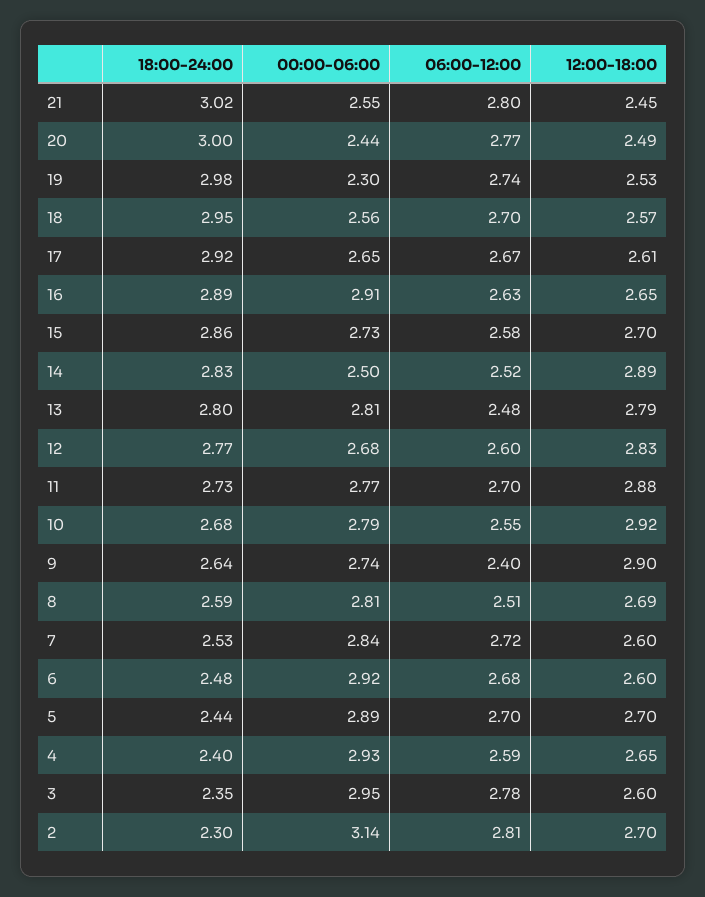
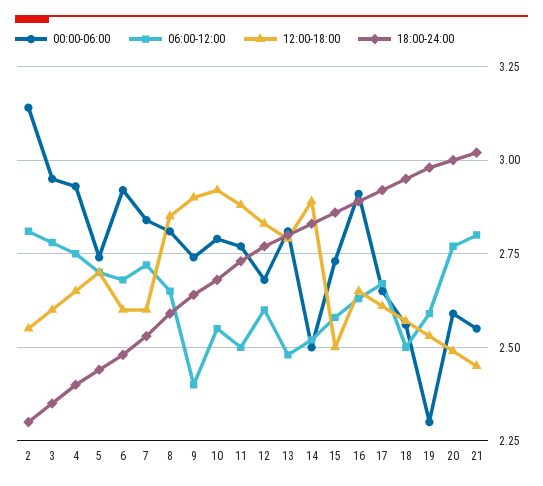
00:00-06:00, 20: 2.44 -> 2.6
06:00-12:00, 19: 2.74 -> 2.6
06:00-12:00, 18: 2.7 -> 2.5
12:00-18:00, 15: 2.7 -> 2.5
06:00-12:00, 11: 2.7 -> 2.5
06:00-12:00, 8: 2.51 -> 2.65
12:00-18:00, 8: 2.69 -> 2.85
00:00-06:00, 5: 2.89 -> 2.75
06:00-12:00, 4: 2.59 -> 2.75
12:00-18:00, 2: 2.7 -> 2.55

